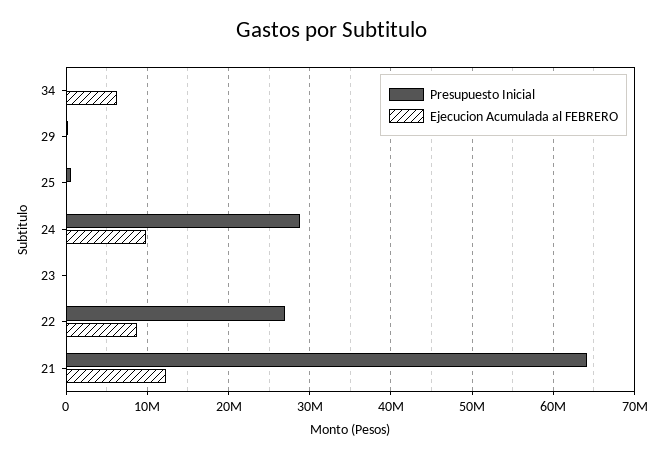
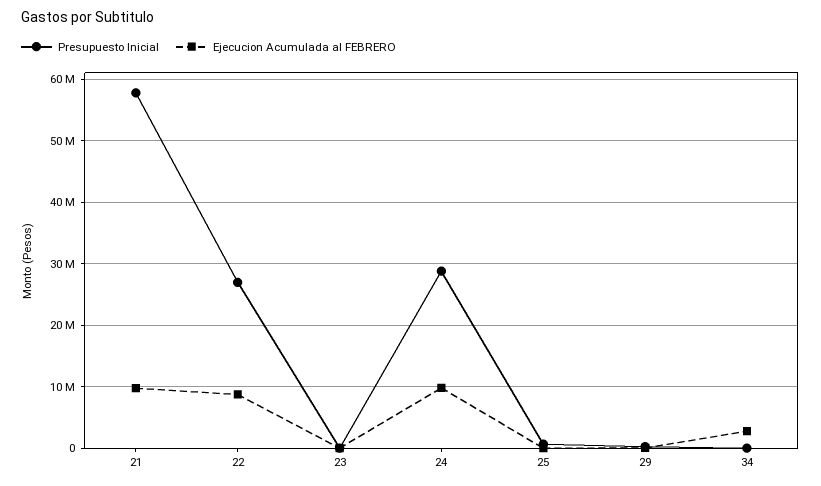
Ejecucion Acumulada al FEBRERO, 34: 6000000 -> 3000000
Presupuesto Inicial, 21: 64000000 -> 58000000
Ejecucion Acumulada al FEBRERO, 21: 12000000 -> 10000000

